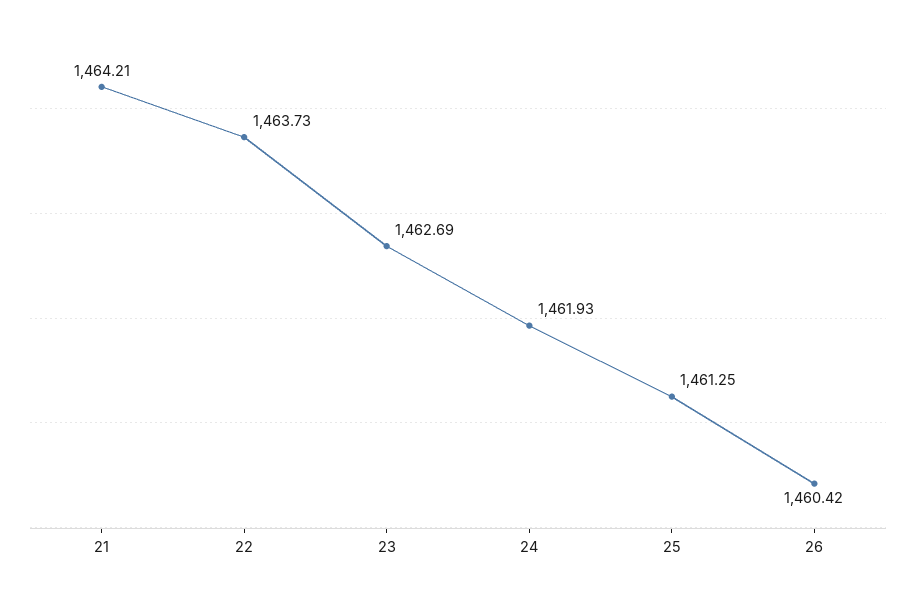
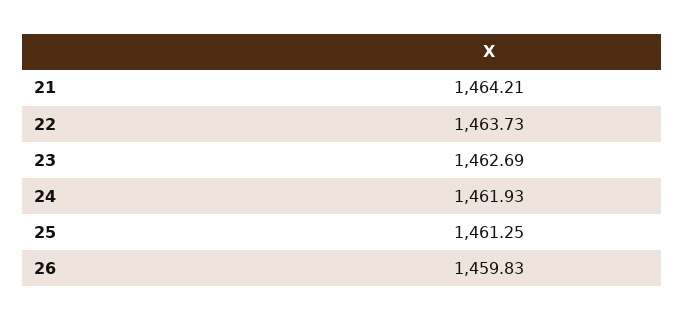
26: 1460.42 -> 1459.83

